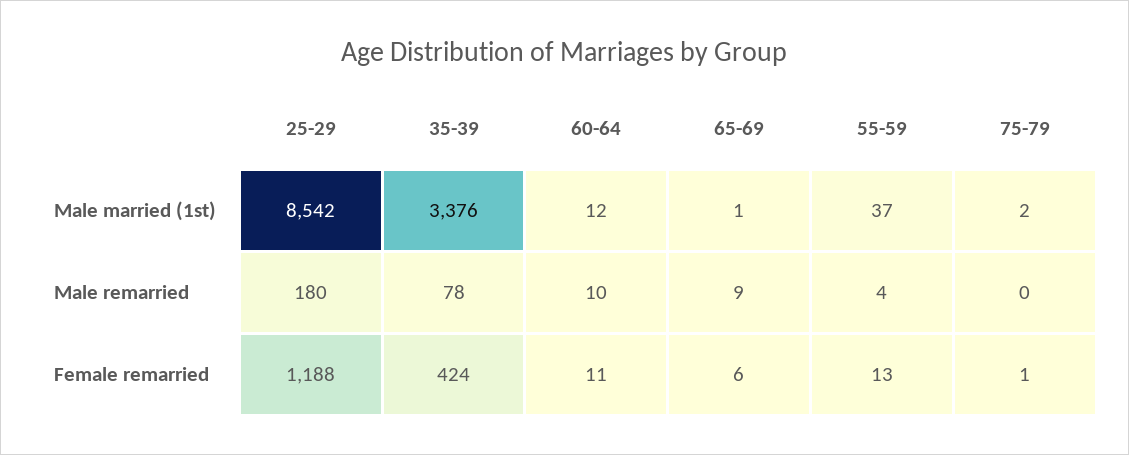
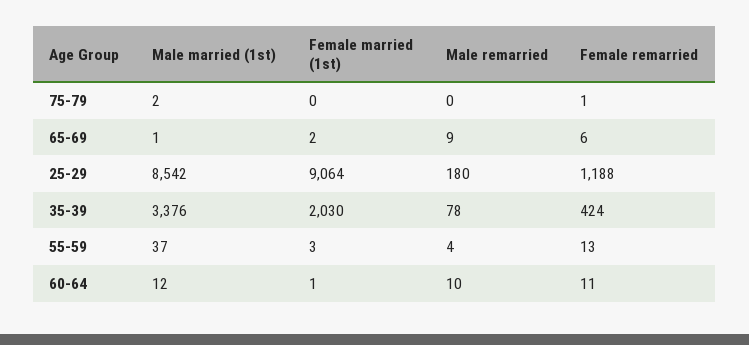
75-79, Female married (1st): none -> 0
65-69, Female married (1st): none -> 2
25-29, Female married (1st): none -> 9064
35-39, Female married (1st): none -> 2030
55-59, Female married (1st): none -> 3
60-64, Female married (1st): none -> 1

